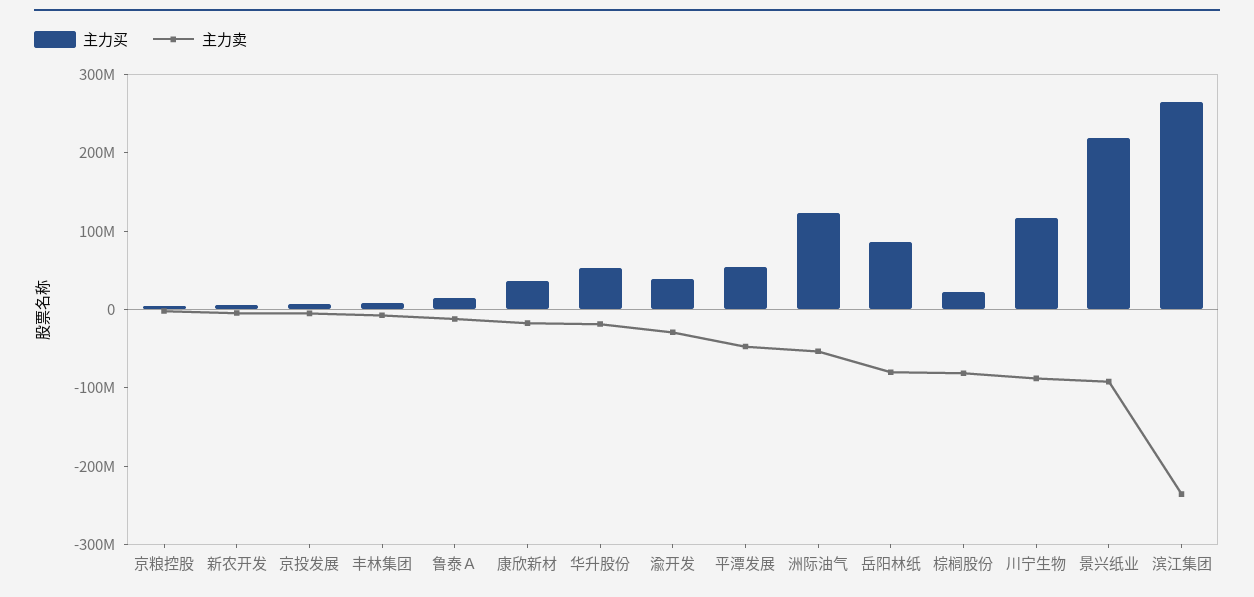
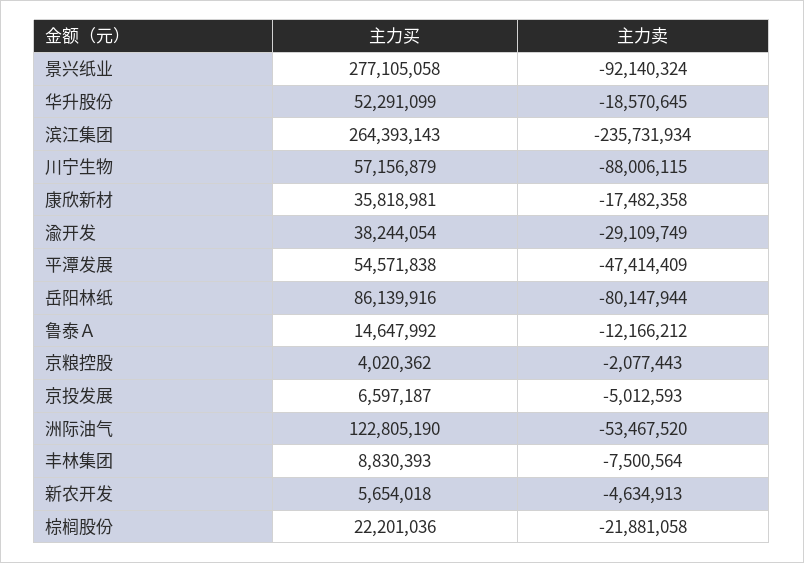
主力卖, 棕榈股份: -80000000 -> -21881058
主力买, 川宁生物: 120000000 -> 57156879
主力买, 景兴纸业: 220000000 -> 277105058

